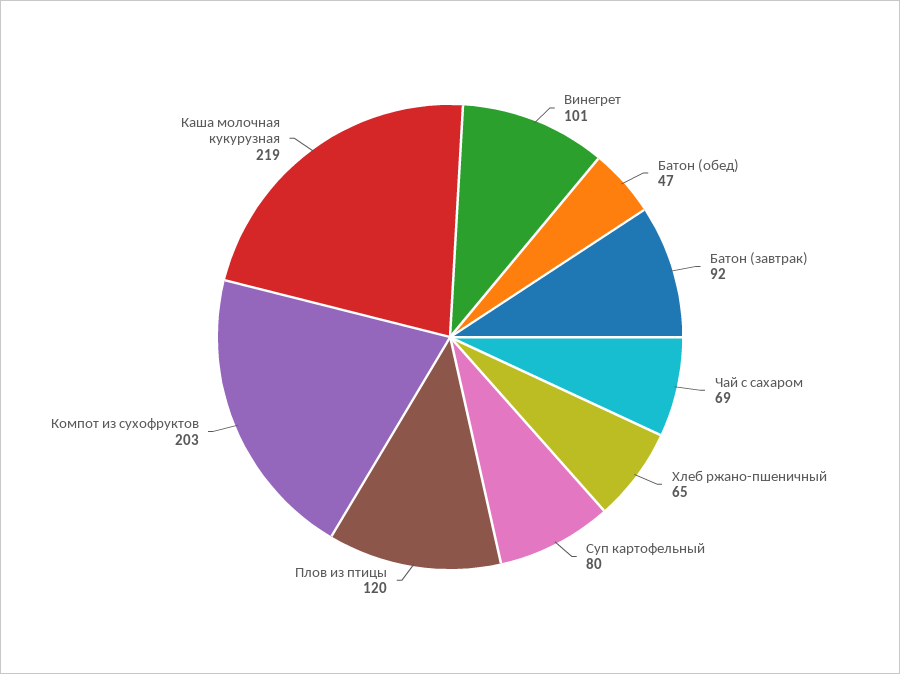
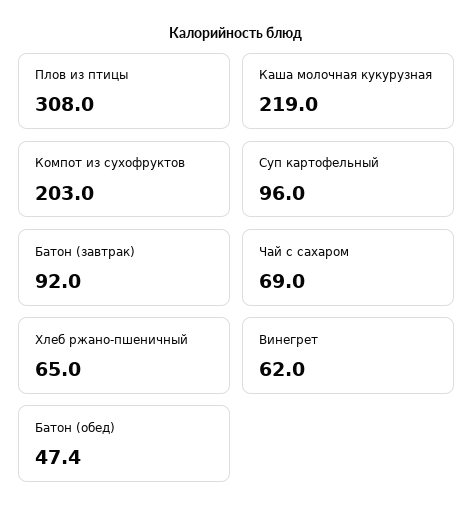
Винегрет: 101 -> 62
Суп картофельный: 80 -> 96
Плов из птицы: 120 -> 308

